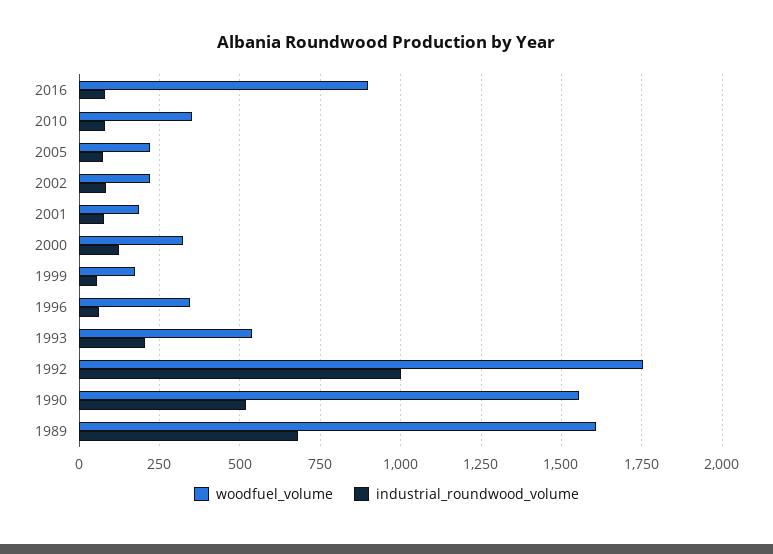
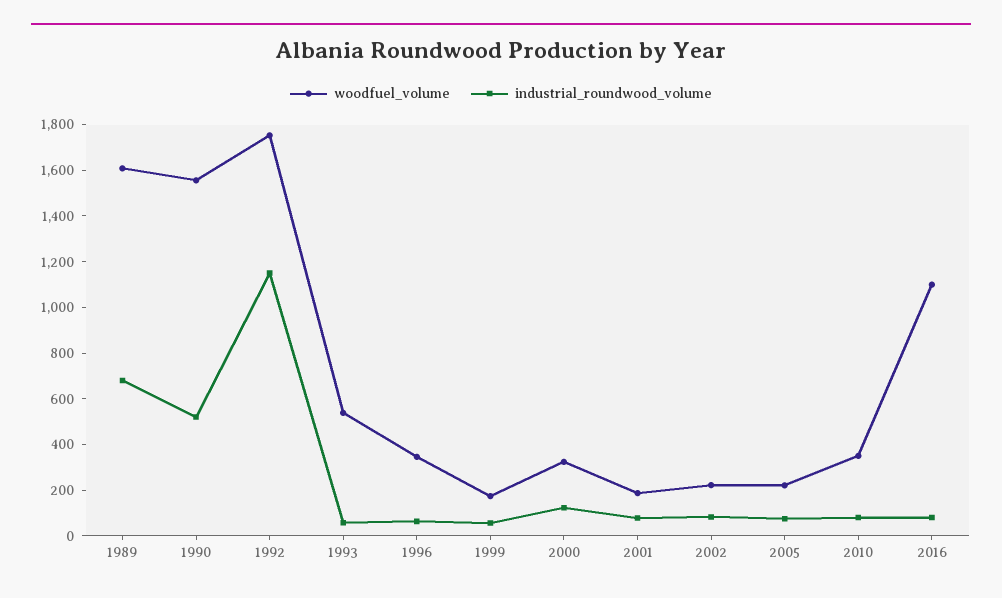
woodfuel_volume, 2016: 900 -> 1100
industrial_roundwood_volume, 1993: 200 -> 50
industrial_roundwood_volume, 1992: 1000 -> 1150

